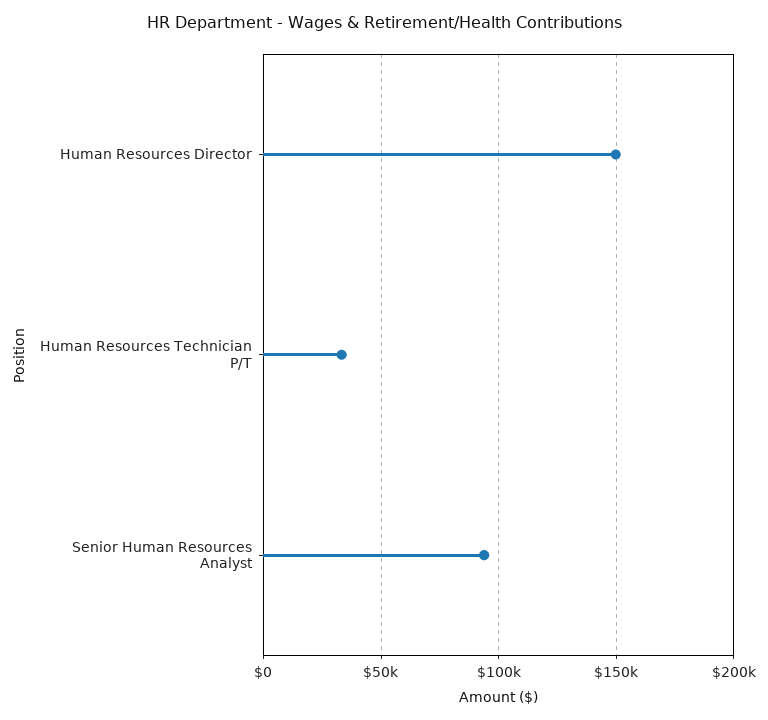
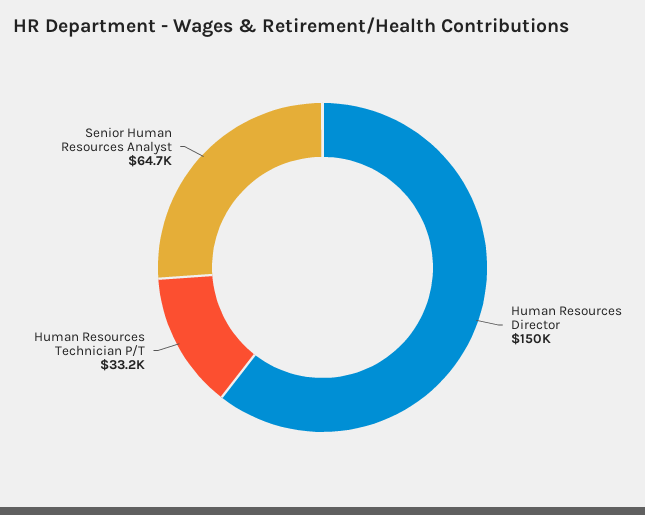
Senior Human Resources Analyst: 95000 -> 64700

